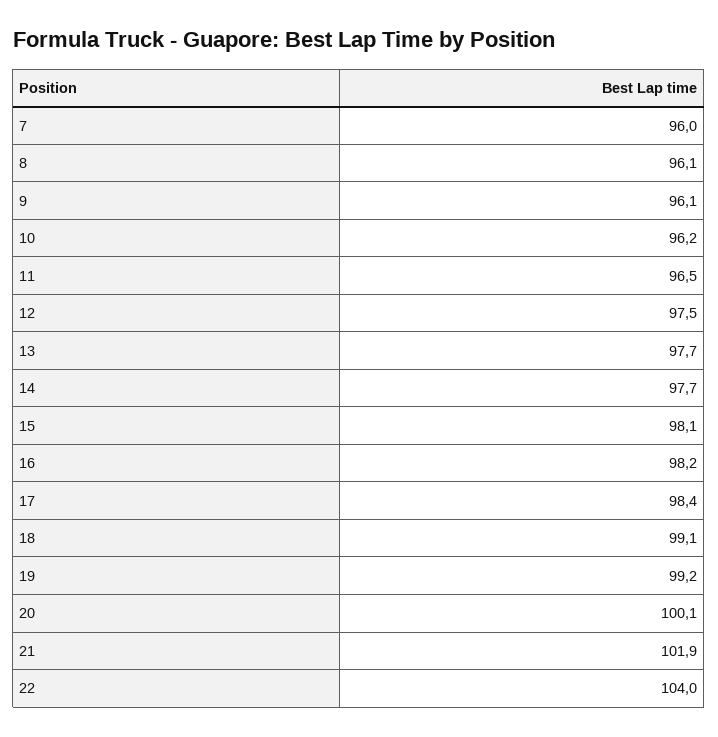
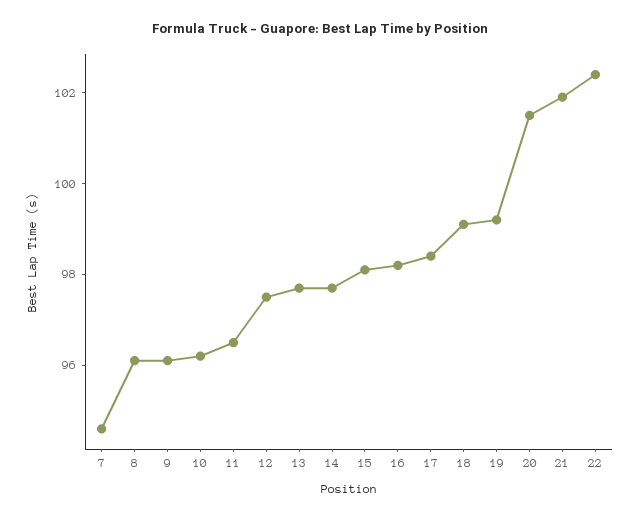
7: 96 -> 94.5
20: 100.1 -> 101.5
22: 104 -> 102.5

